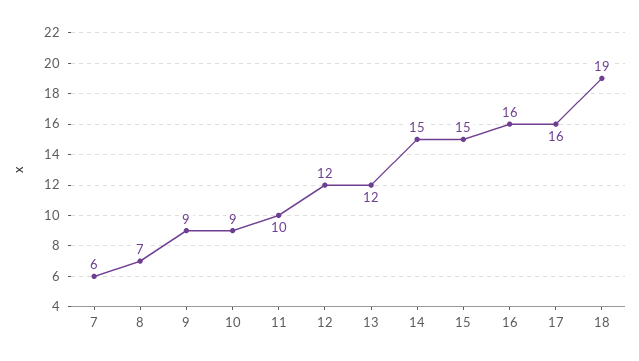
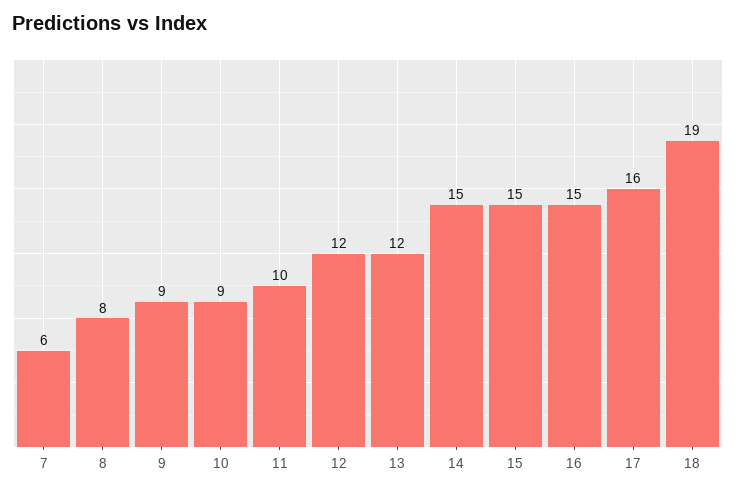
8: 7 -> 8
16: 16 -> 15

